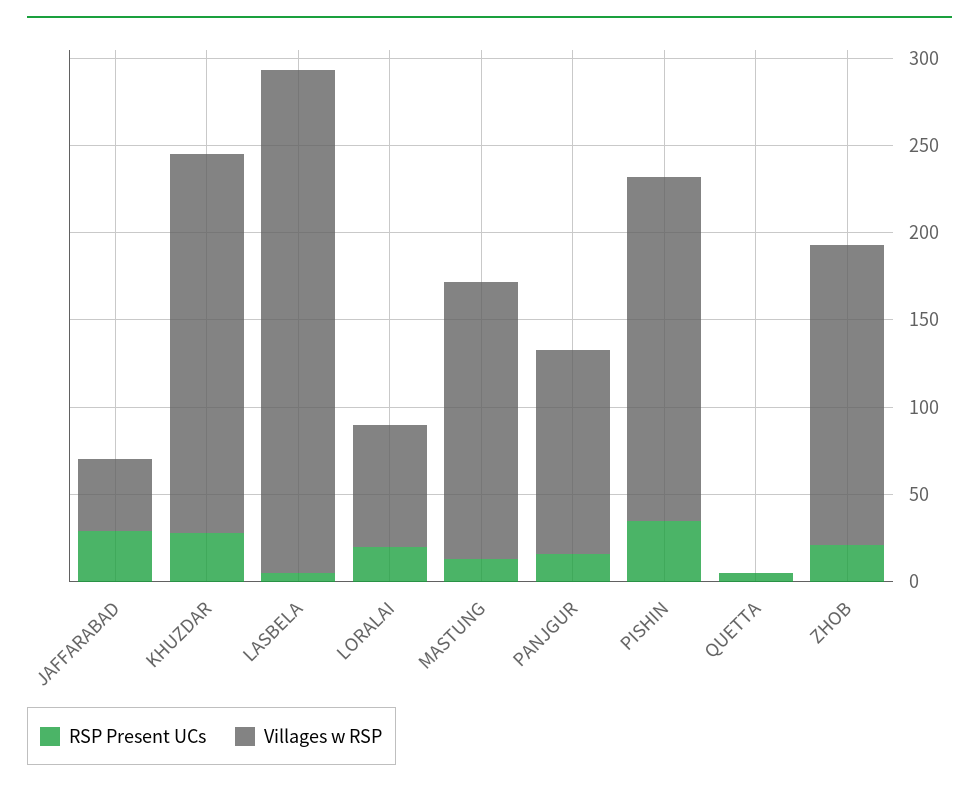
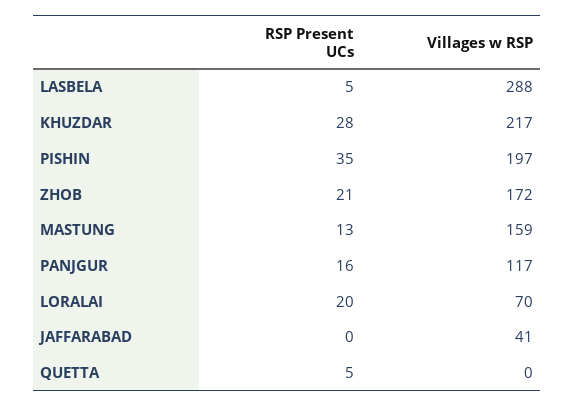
RSP Present UCs, JAFFARABAD: 30 -> 0

